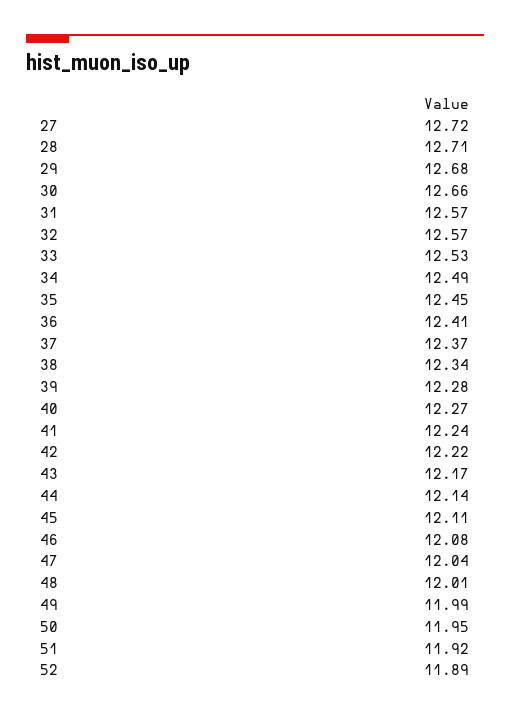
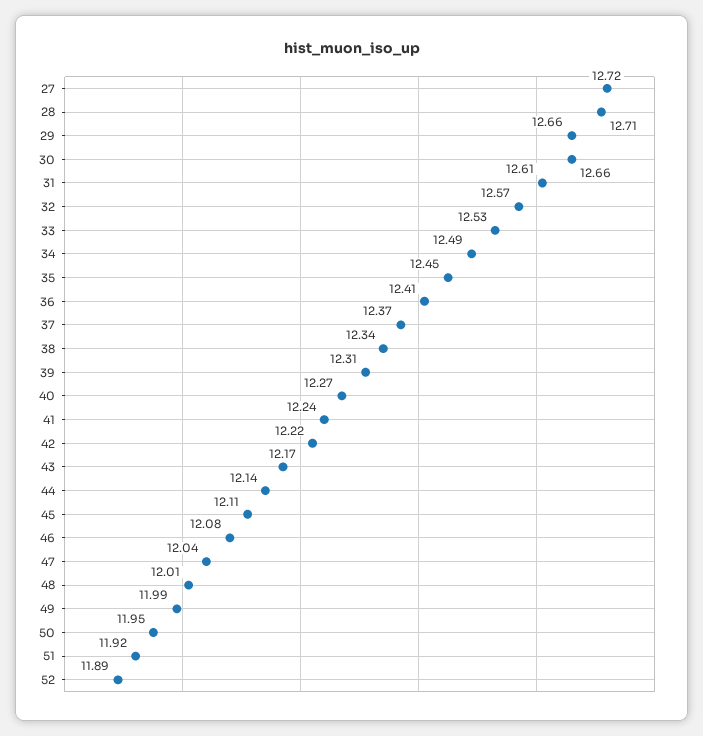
29: 12.68 -> 12.66
31: 12.57 -> 12.61
39: 12.28 -> 12.31

